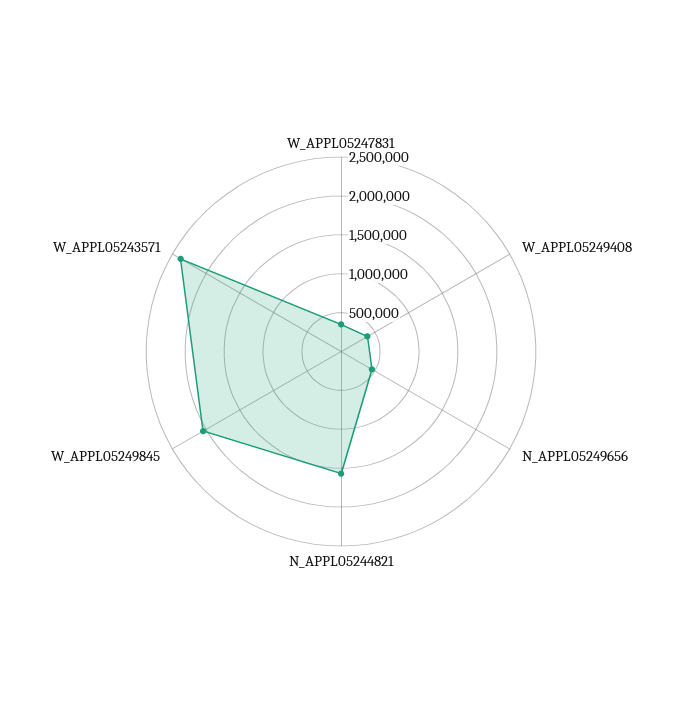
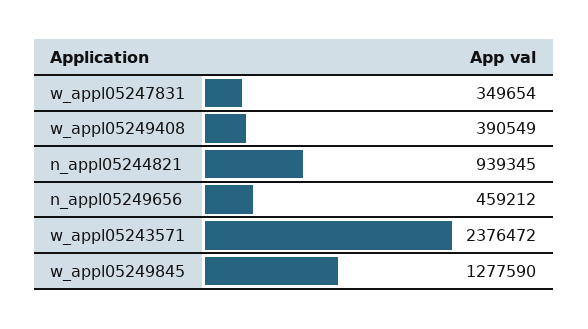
N_APPL05244821: 1500000 -> 939345
W_APPL05249845: 2000000 -> 1277590

